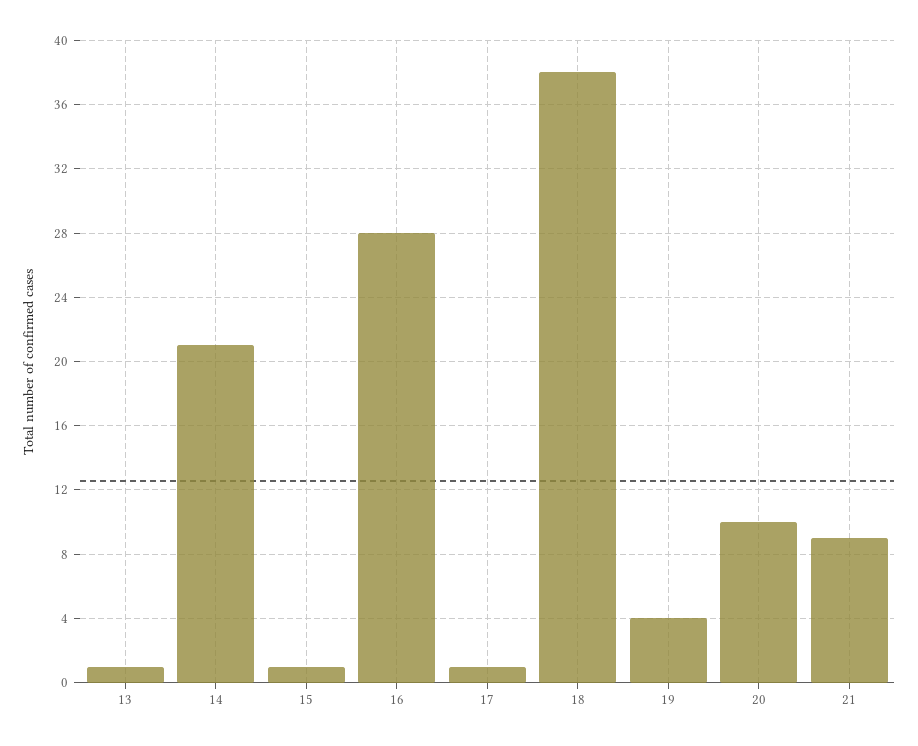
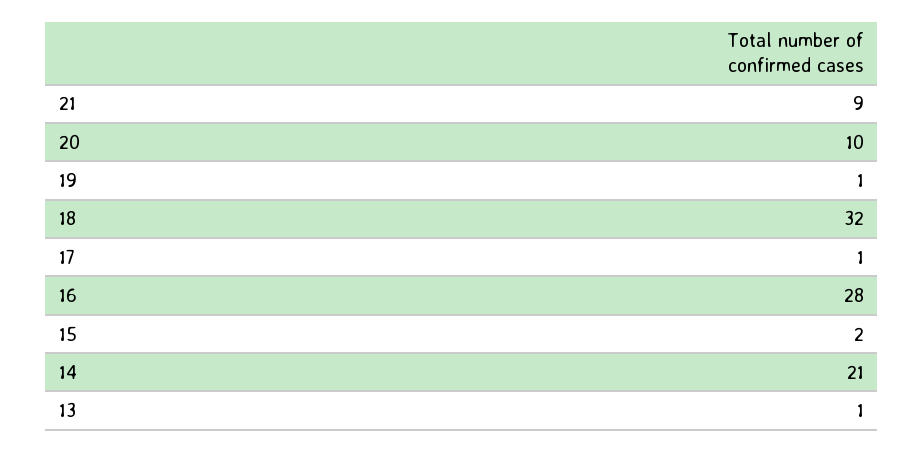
15: 1 -> 2
18: 38 -> 32
19: 4 -> 1

